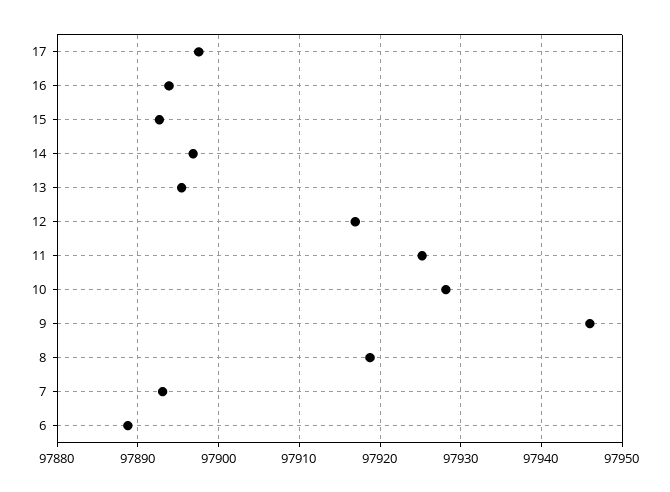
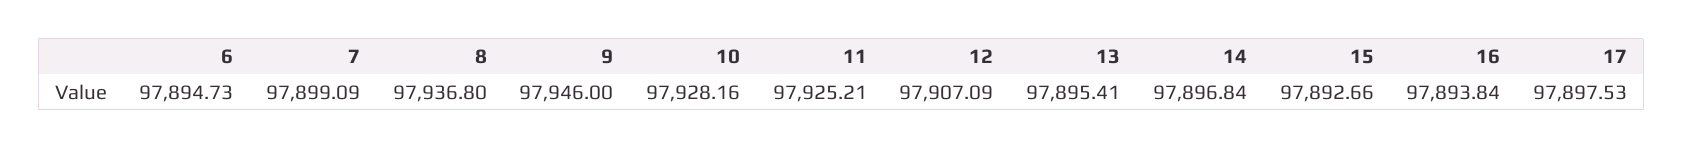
12: 97917 -> 97907.09
8: 97919 -> 97936.8
7: 97893 -> 97899.09
6: 97889 -> 97894.73

